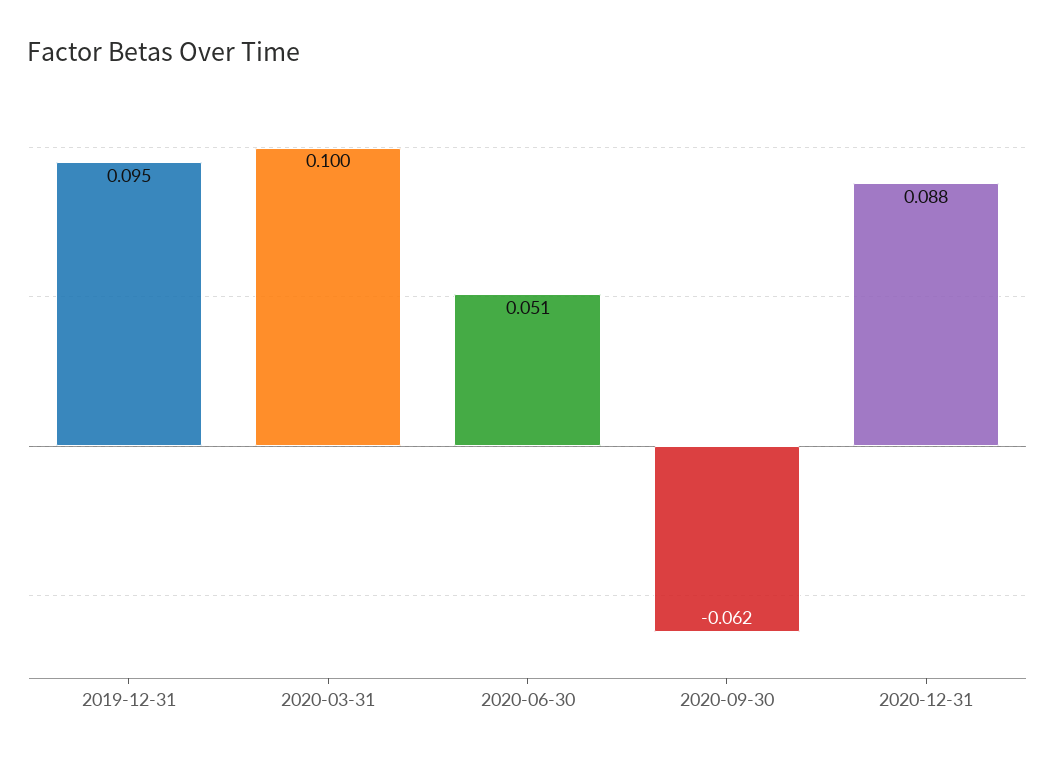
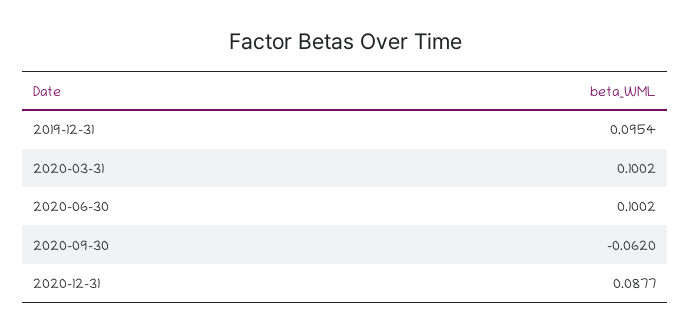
2020-06-30: 0.051 -> 0.1002

